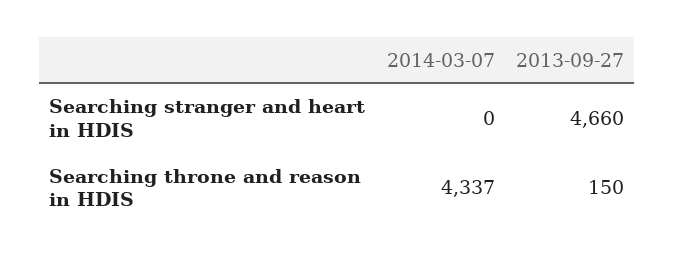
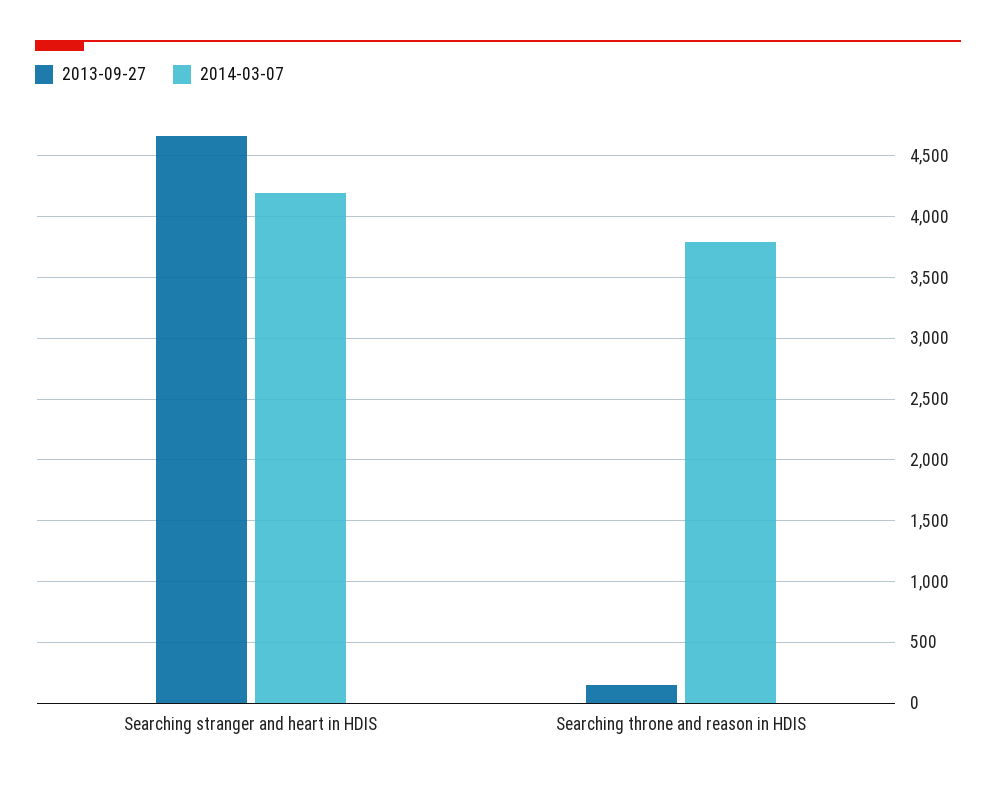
2014-03-07, Searching stranger and heart in HDIS: 0 -> 4200
2014-03-07, Searching throne and reason in HDIS: 4337 -> 3800

